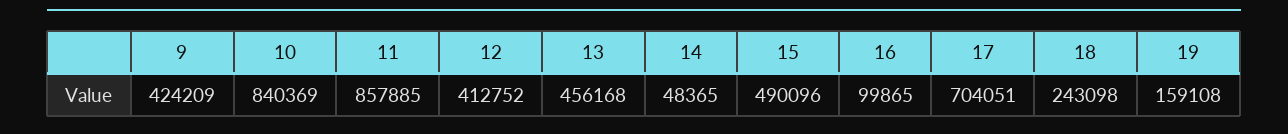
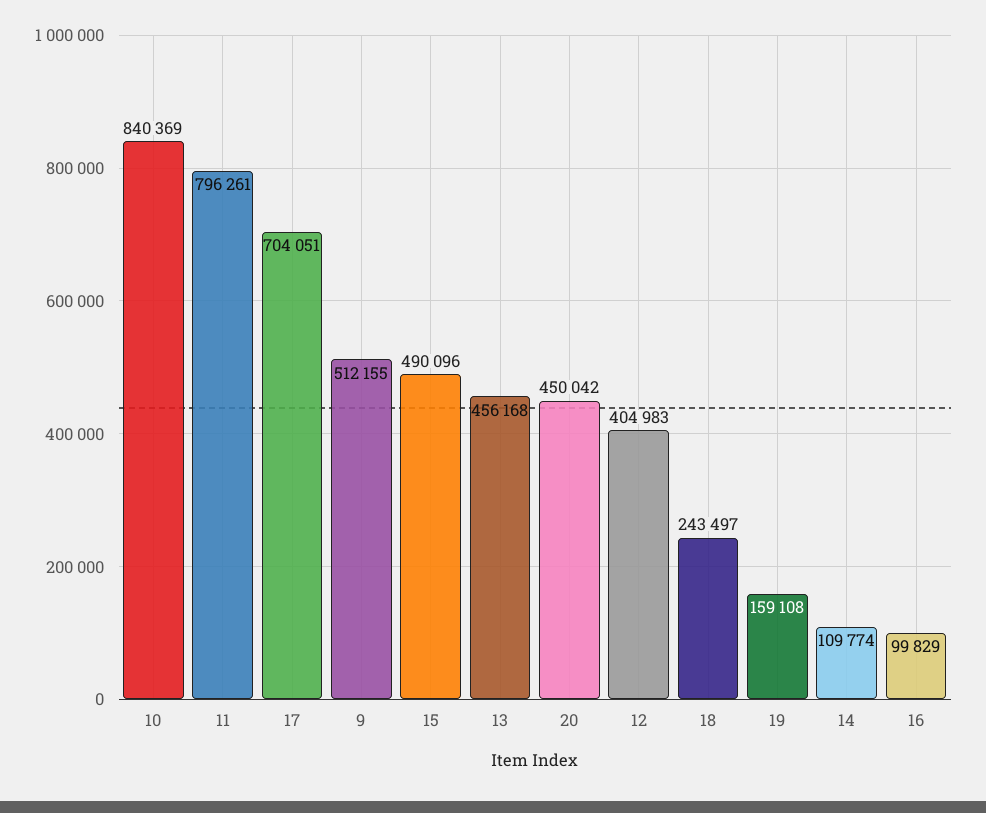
9: 424209 -> 512155
11: 857885 -> 796261
12: 412752 -> 404983
14: 48365 -> 109774
16: 99865 -> 99829
18: 243098 -> 243497
20: none -> 450042

